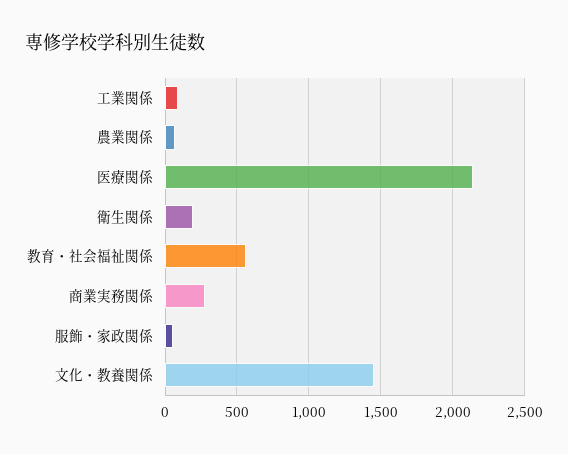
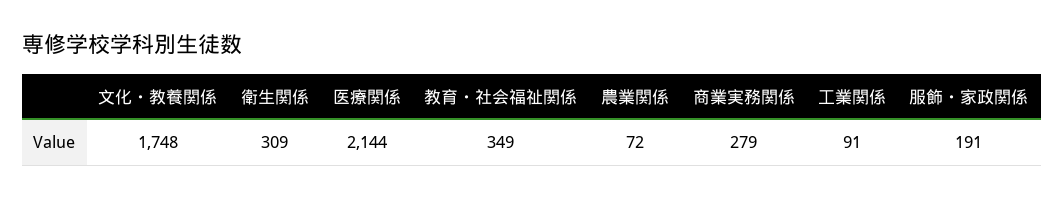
衛生関係: 200 -> 309
教育・社会福祉関係: 550 -> 349
服飾・家政関係: 50 -> 191
文化・教養関係: 1450 -> 1748

